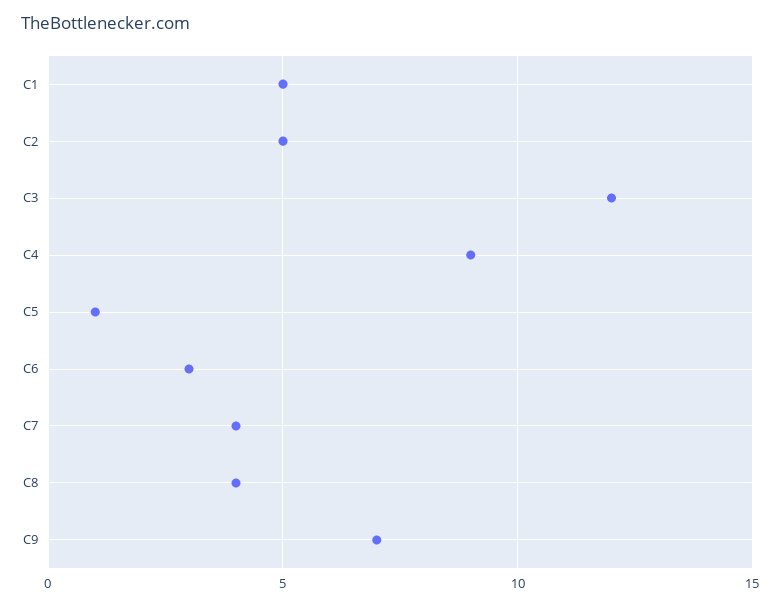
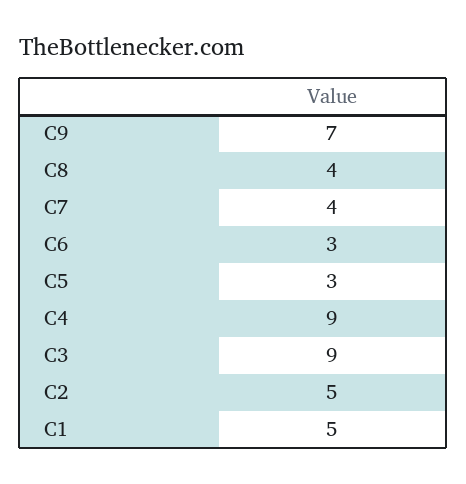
C3: 12 -> 9
C5: 1 -> 3

